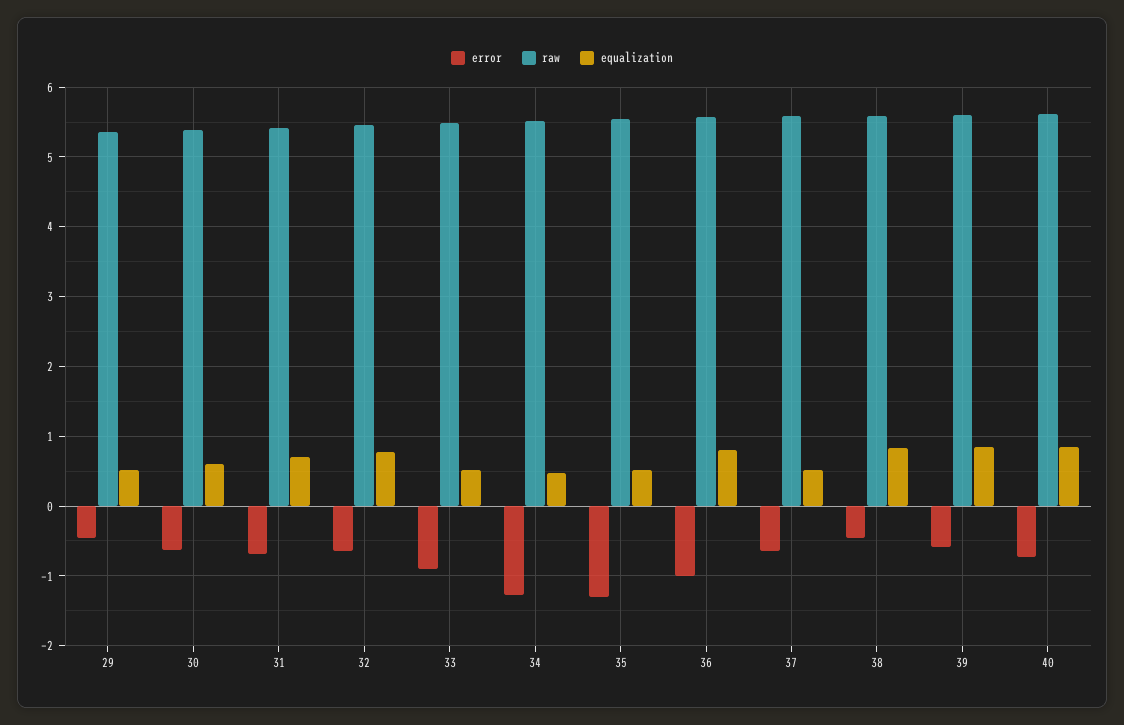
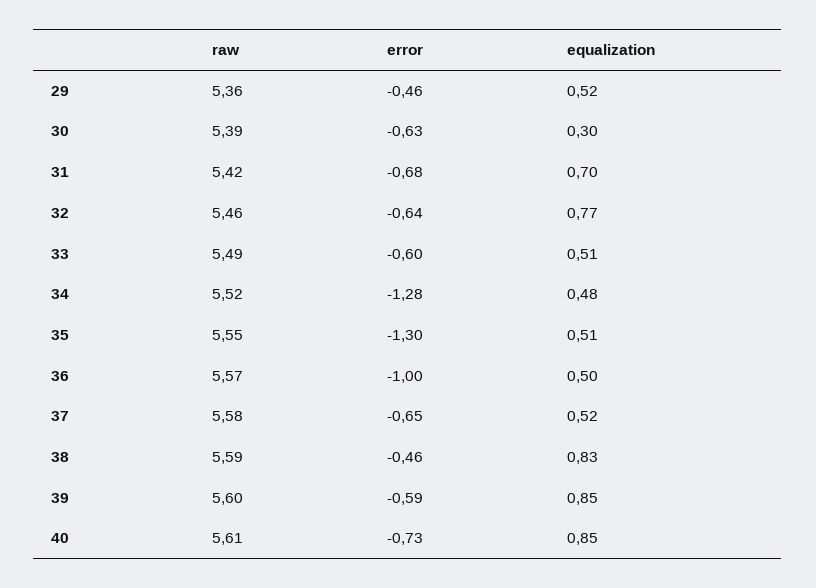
equalization, 30: 0.6 -> 0.3
error, 33: -0.9 -> -0.6
equalization, 36: 0.8 -> 0.5

